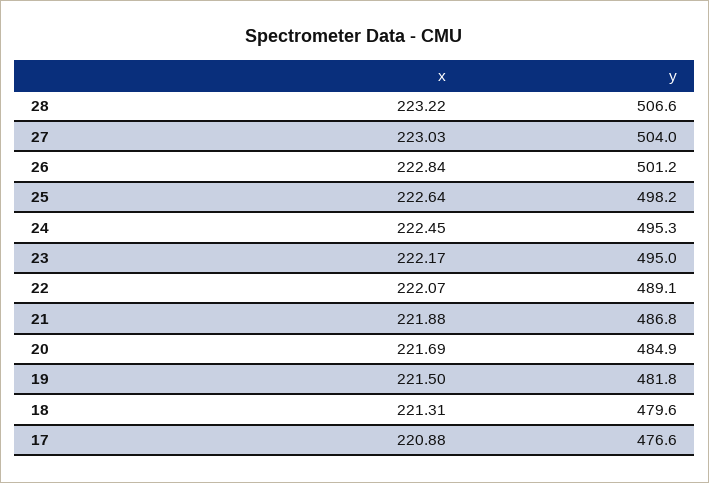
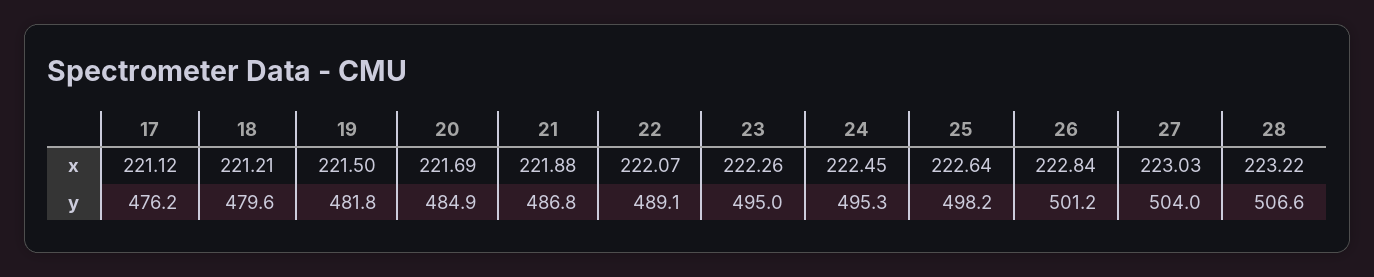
x, 23: 222.17 -> 222.26
x, 18: 221.31 -> 221.21
x, 17: 220.88 -> 221.12
y, 17: 476.6 -> 476.2

